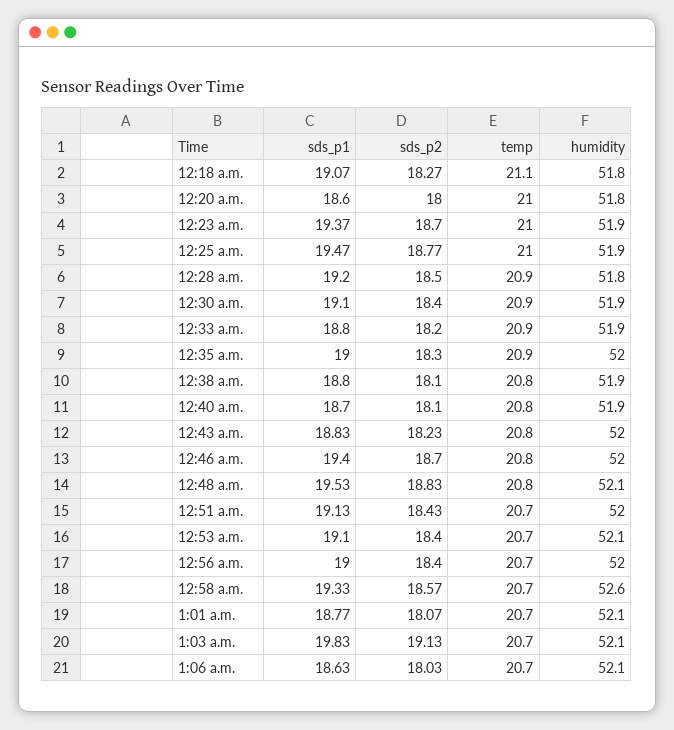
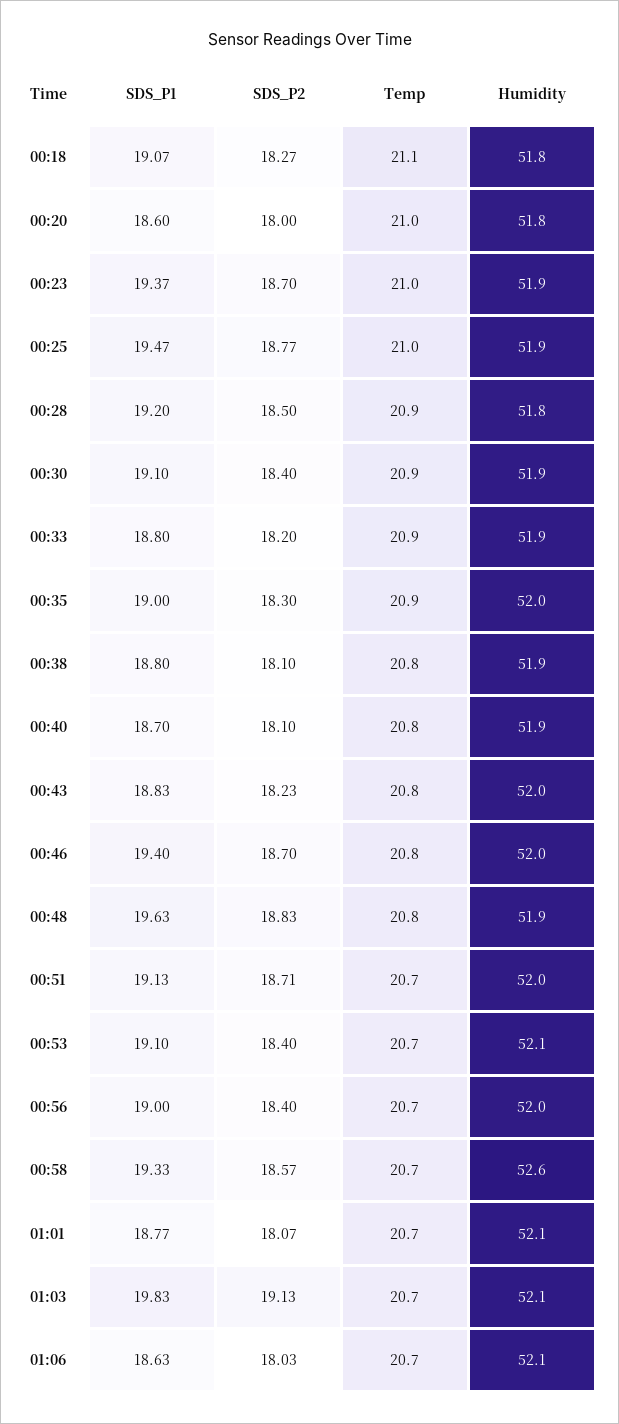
sds_p1, 12:48 a.m.: 19.53 -> 19.63
humidity, 12:48 a.m.: 52.1 -> 51.9
sds_p2, 12:51 a.m.: 18.43 -> 18.71

